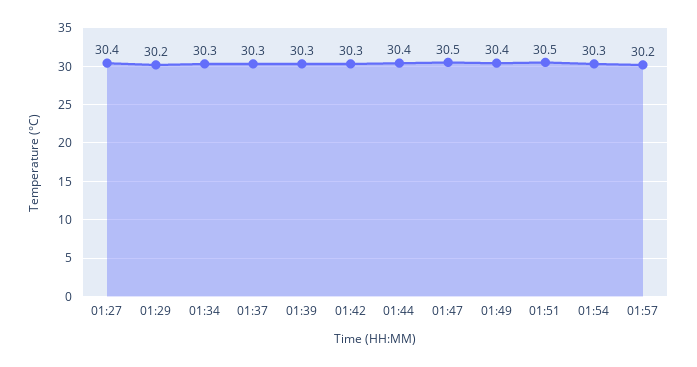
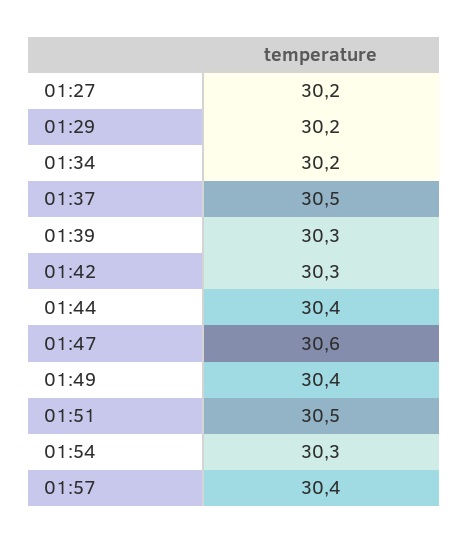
01:27: 30.4 -> 30.2
01:34: 30.3 -> 30.2
01:37: 30.3 -> 30.5
01:47: 30.5 -> 30.6
01:57: 30.2 -> 30.4

